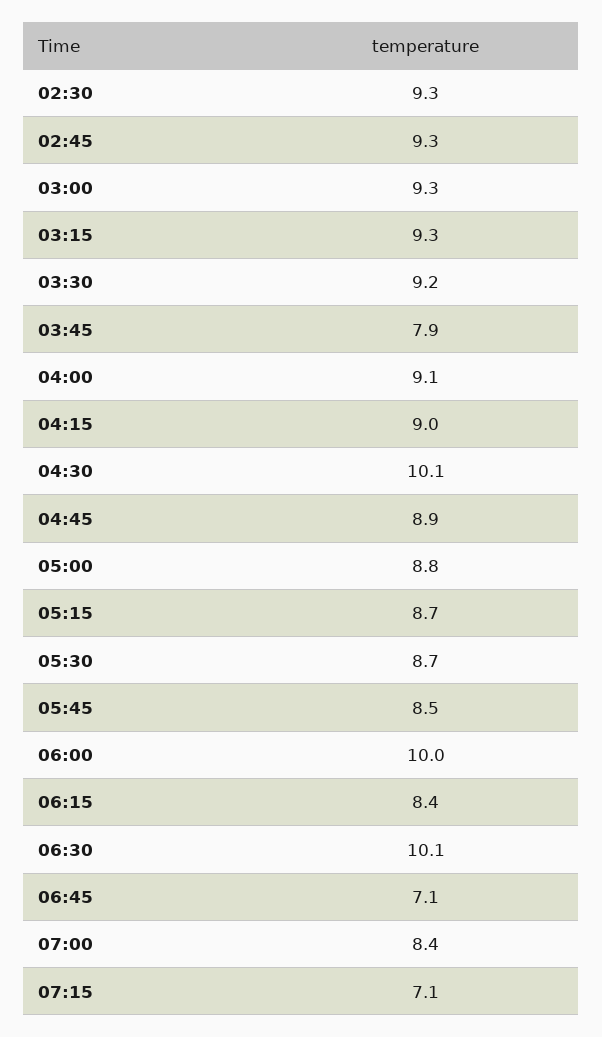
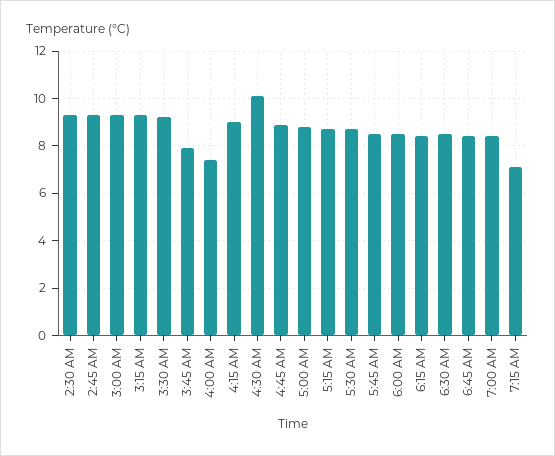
04:00: 9.1 -> 7.5
06:00: 10 -> 8.5
06:30: 10.1 -> 8.5
06:45: 7.1 -> 8.5

